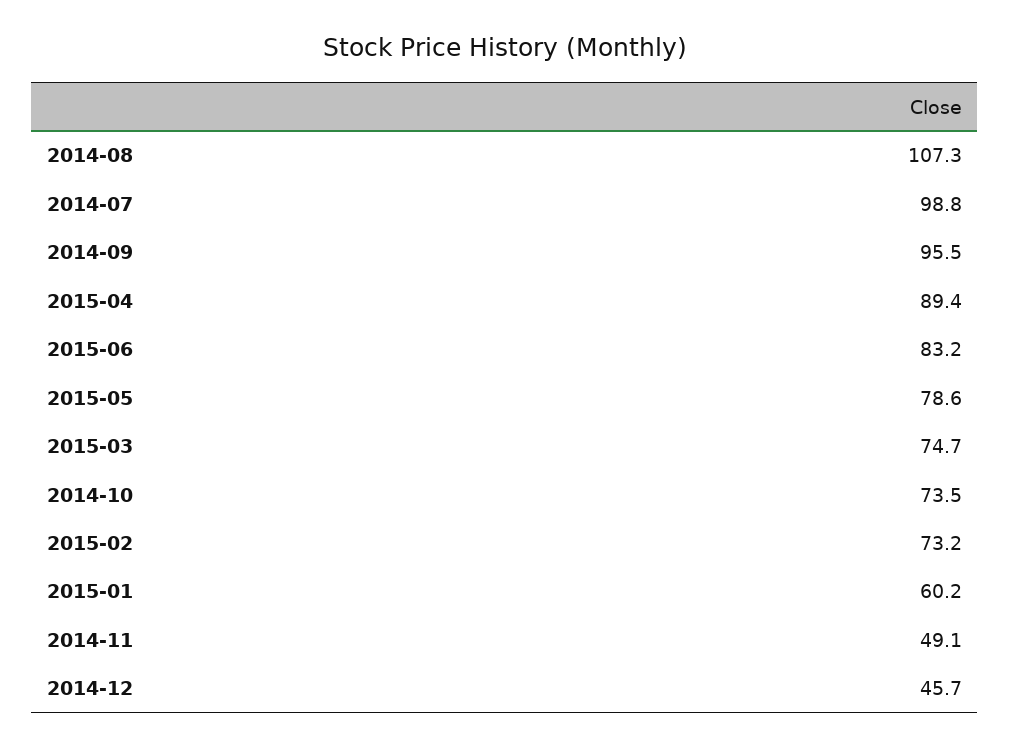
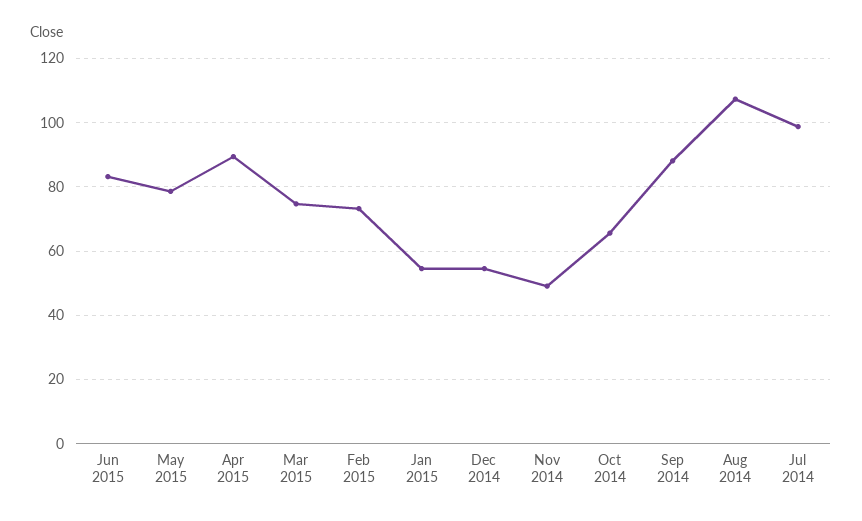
2014-09: 95.5 -> 88
2014-10: 73.5 -> 66
2015-01: 60.2 -> 54
2014-12: 45.7 -> 54

